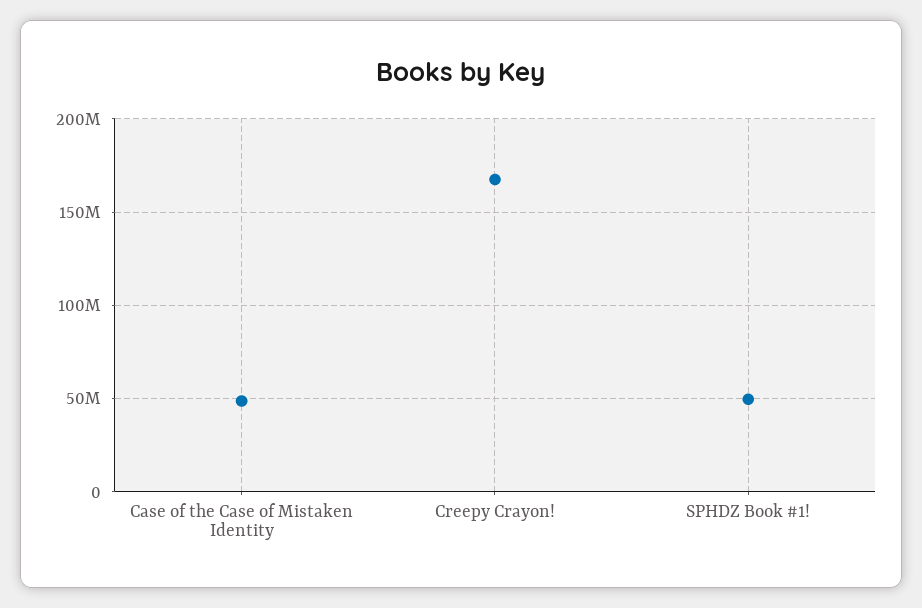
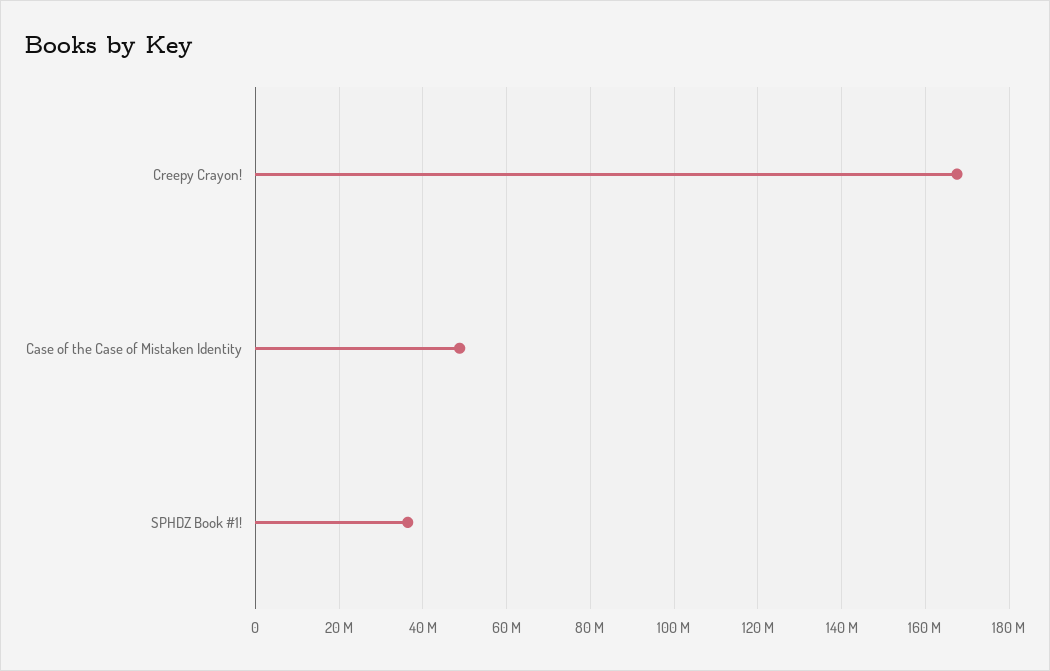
SPHDZ Book #1!: 50000000 -> 36000000

